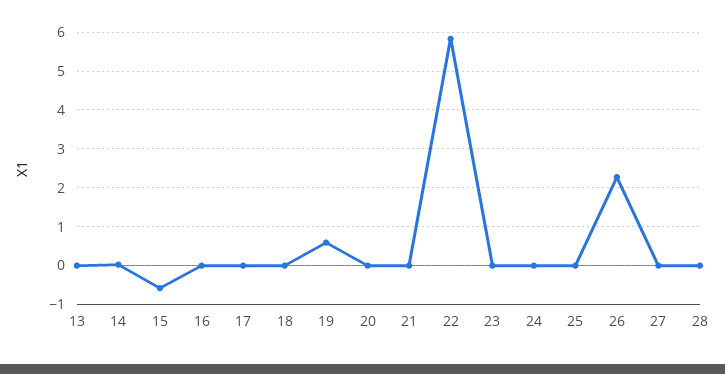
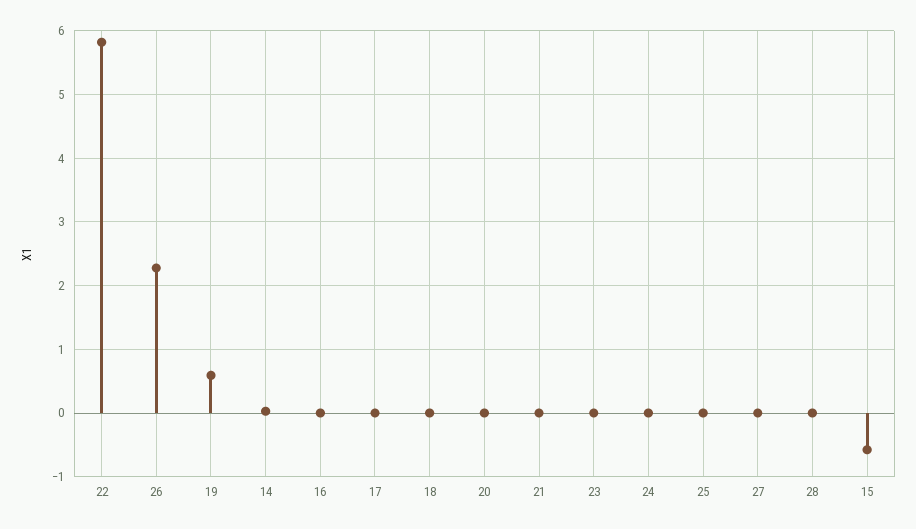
13: 0 -> none

